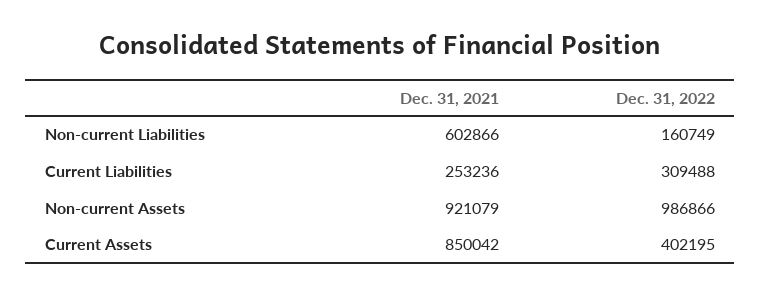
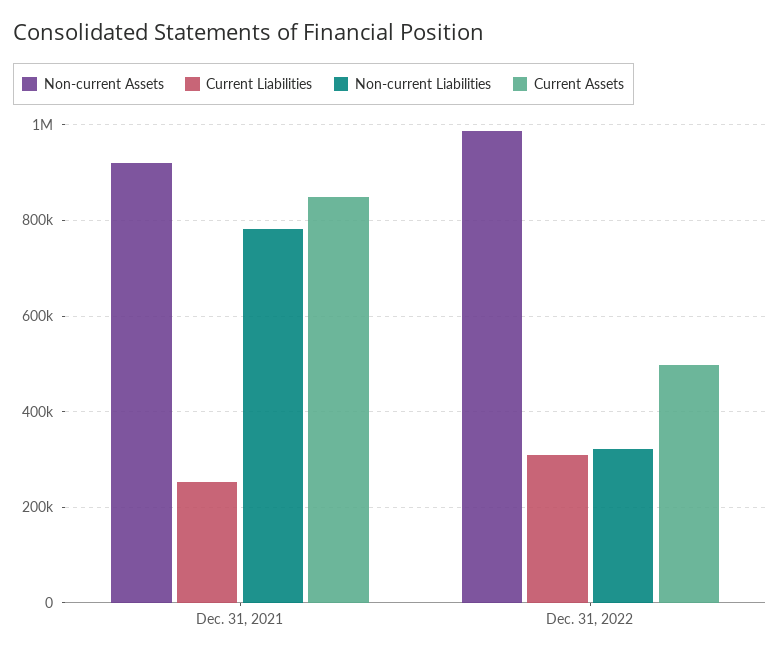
Non-current Liabilities, Dec. 31, 2021: 602866 -> 780000
Non-current Liabilities, Dec. 31, 2022: 160749 -> 320000
Current Assets, Dec. 31, 2022: 402195 -> 500000

